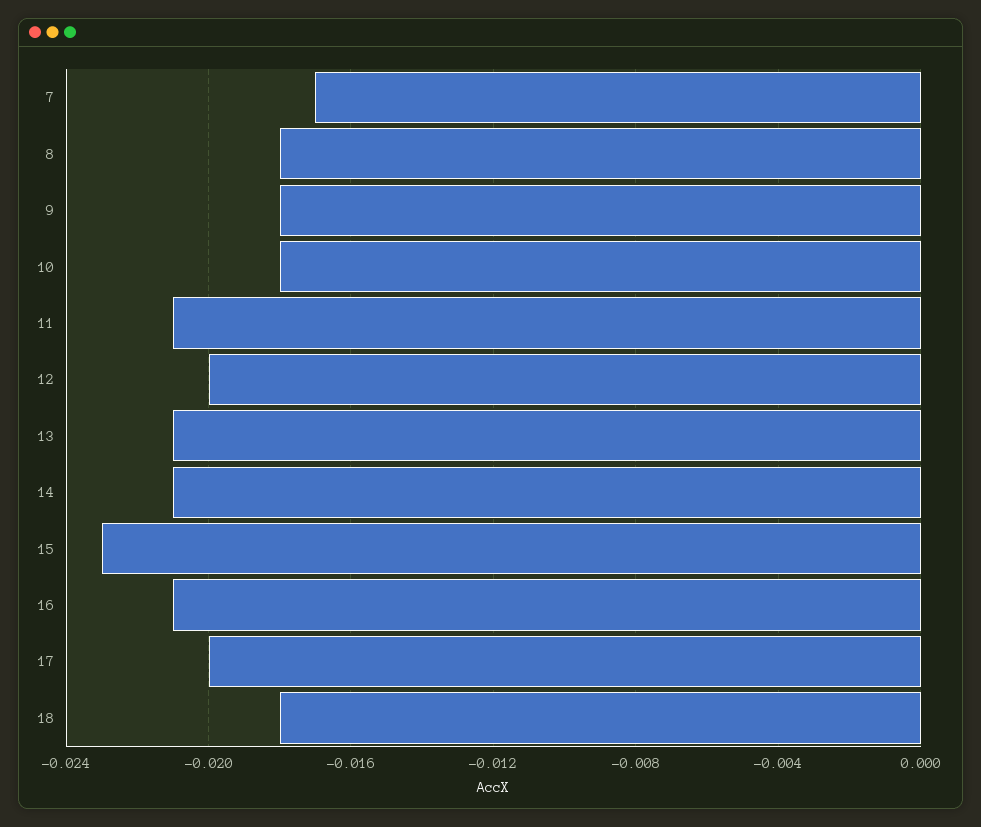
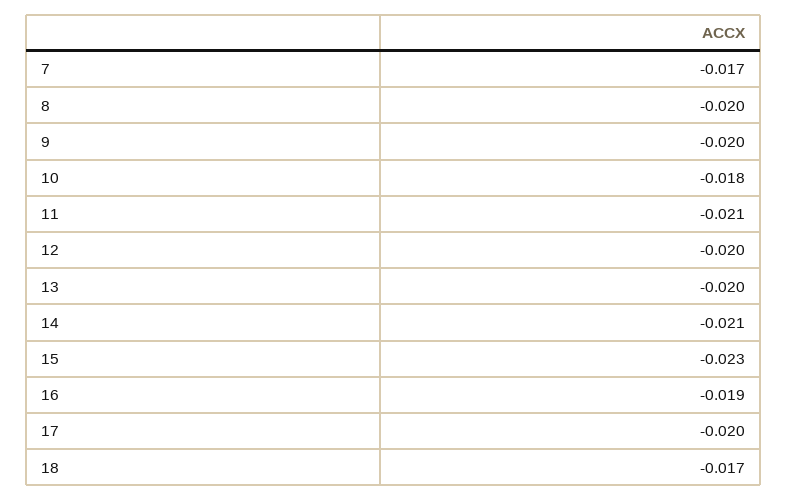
8: -0.018 -> -0.02
9: -0.018 -> -0.02
13: -0.021 -> -0.02
16: -0.021 -> -0.019
18: -0.018 -> -0.017

